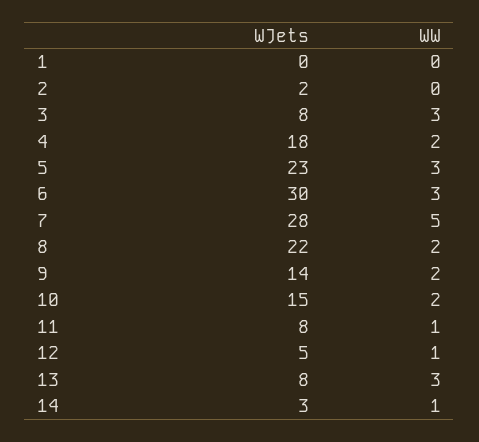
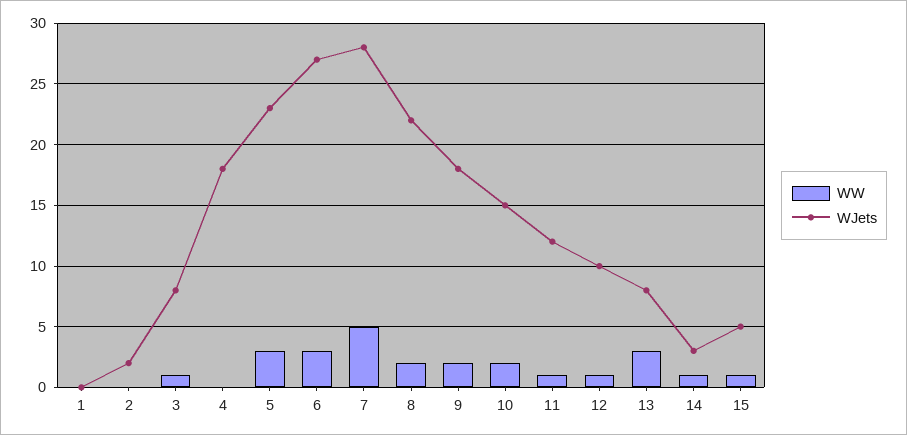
WW, 3: 3 -> 1
WW, 4: 2 -> 0
WJets, 6: 30 -> 27
WJets, 9: 14 -> 18
WJets, 11: 8 -> 12
WJets, 12: 5 -> 10
WW, 15: none -> 1
WJets, 15: none -> 5

